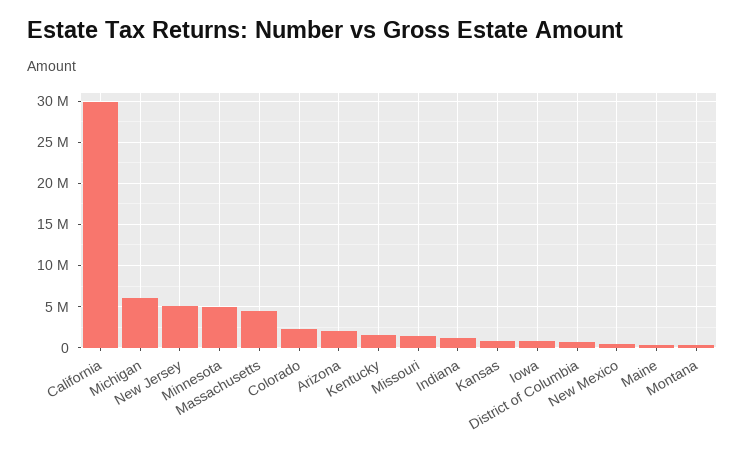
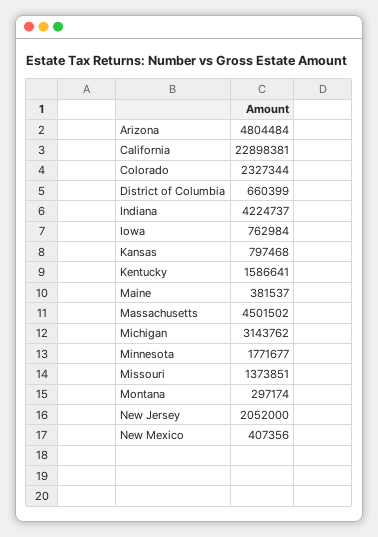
California: 30000000 -> 22898381
Michigan: 6000000 -> 3143762
New Jersey: 5000000 -> 2052000
Minnesota: 5000000 -> 1771677
Arizona: 2000000 -> 4804484
Indiana: 1000000 -> 4224737

